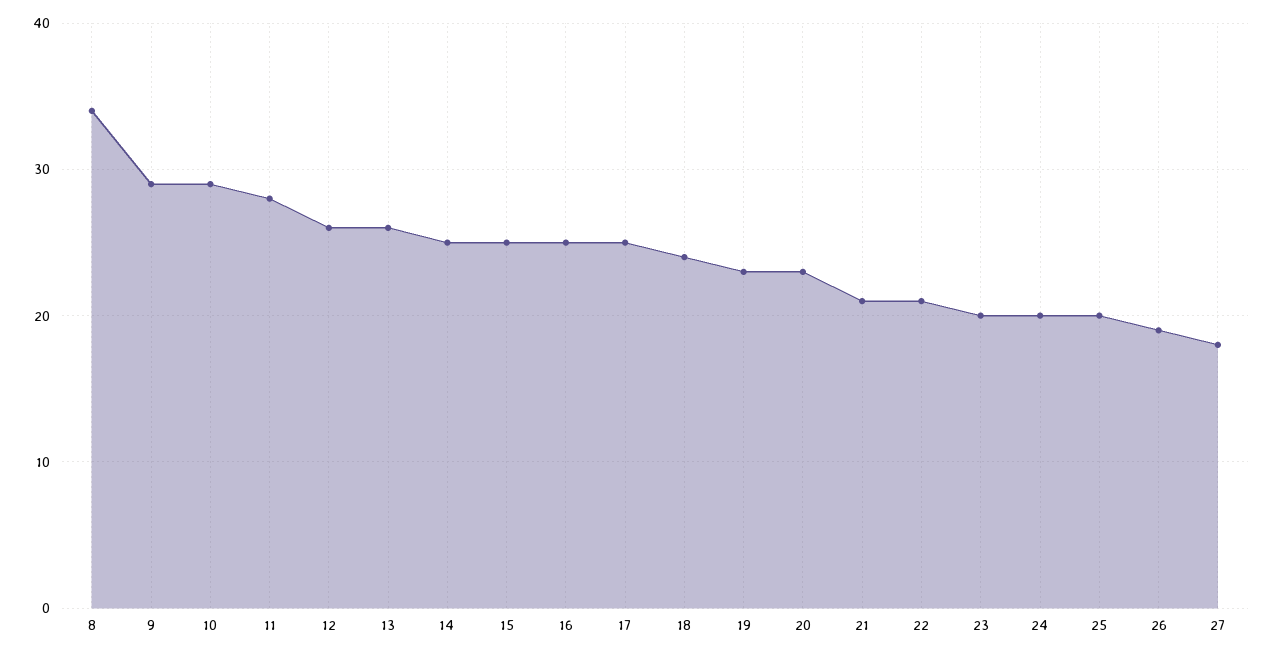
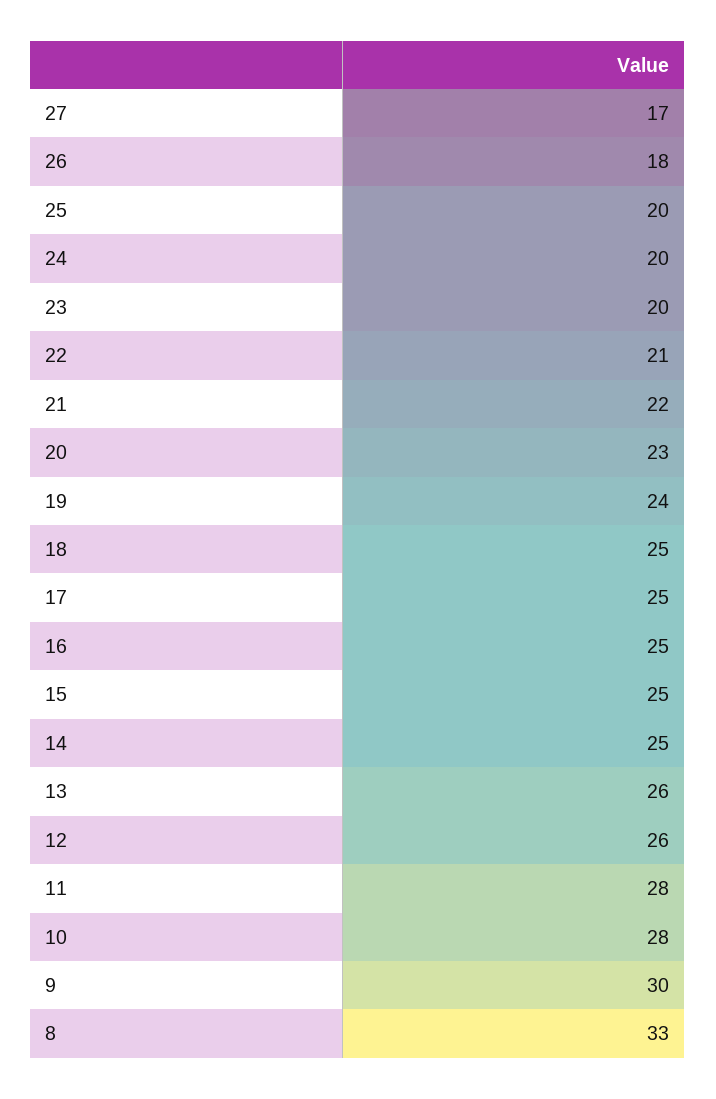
8: 34 -> 33
9: 29 -> 30
10: 29 -> 28
18: 24 -> 25
19: 23 -> 24
21: 21 -> 22
26: 19 -> 18
27: 18 -> 17

